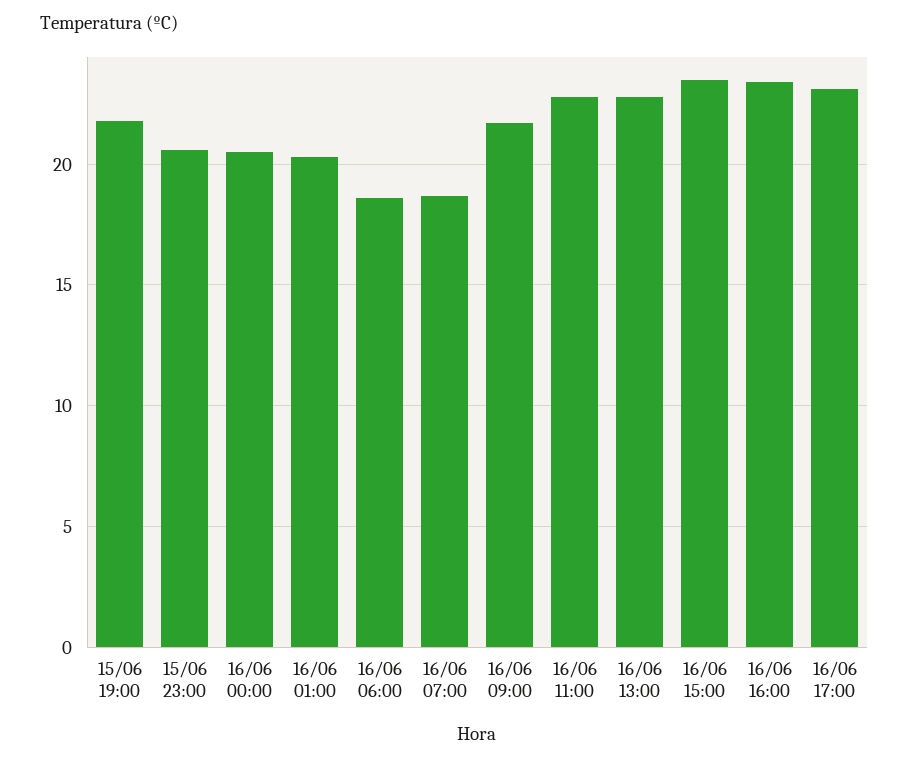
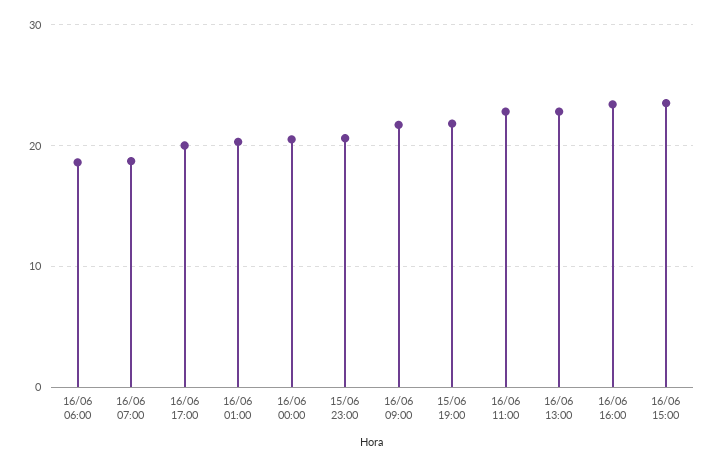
16/06 17:00: 23 -> 20

